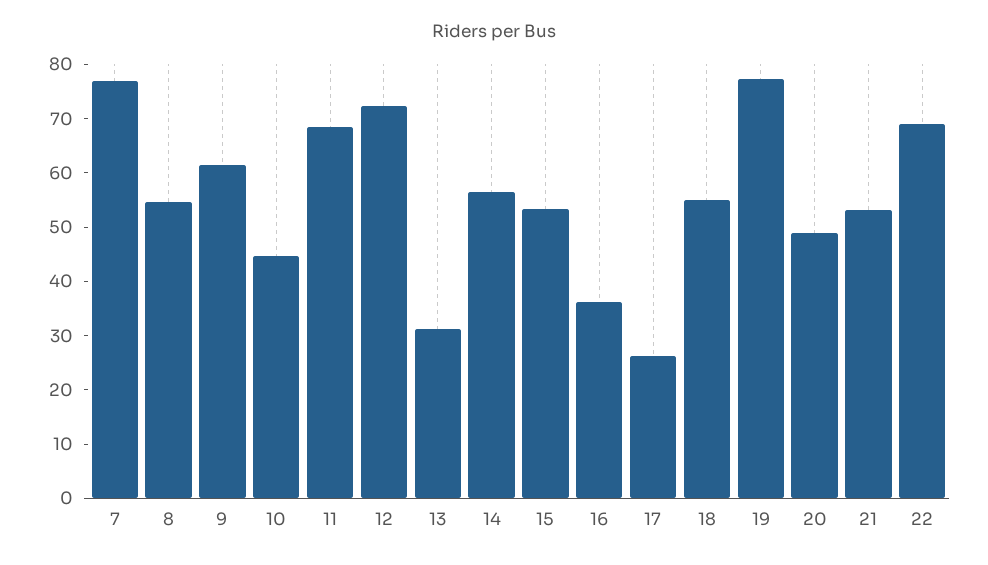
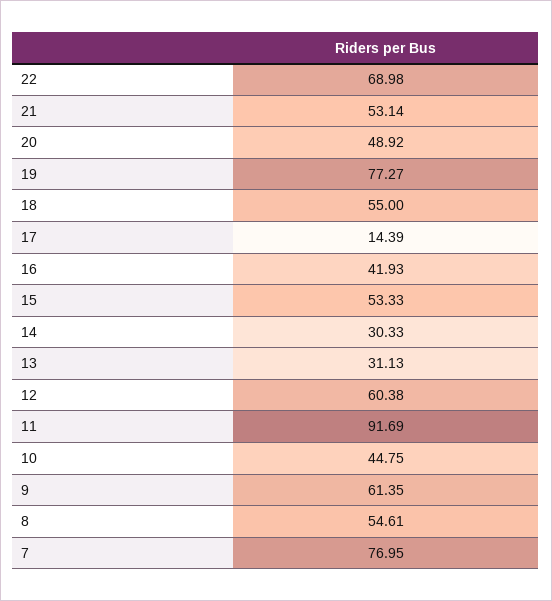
11: 68 -> 91.69
12: 72 -> 60.38
14: 56 -> 30.33
16: 36 -> 41.93
17: 26 -> 14.39

